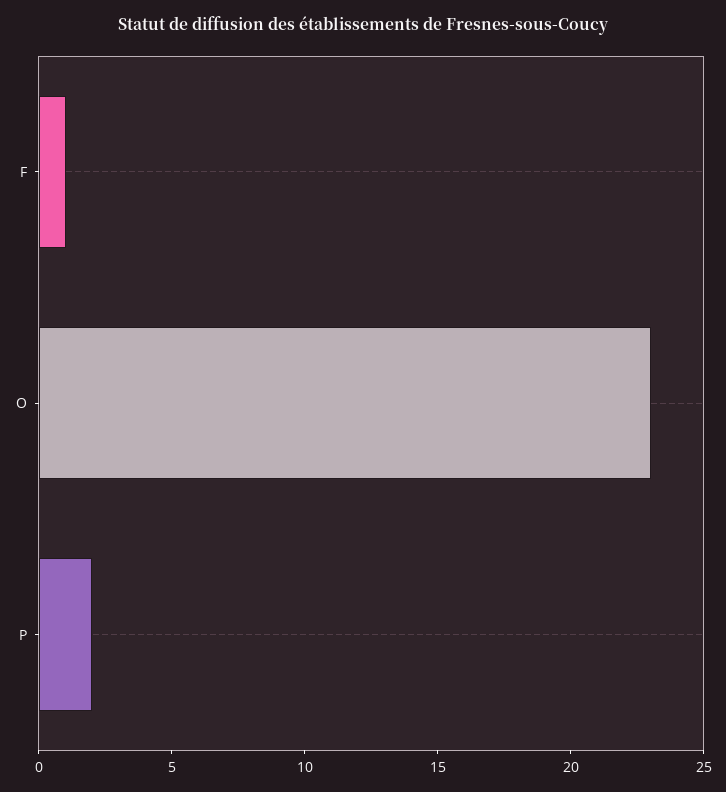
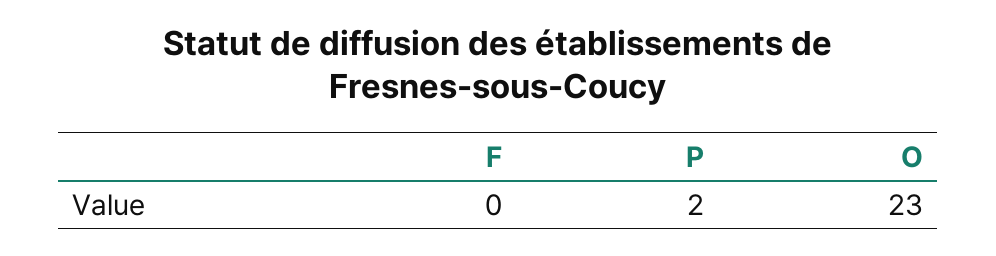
F: 1 -> 0

